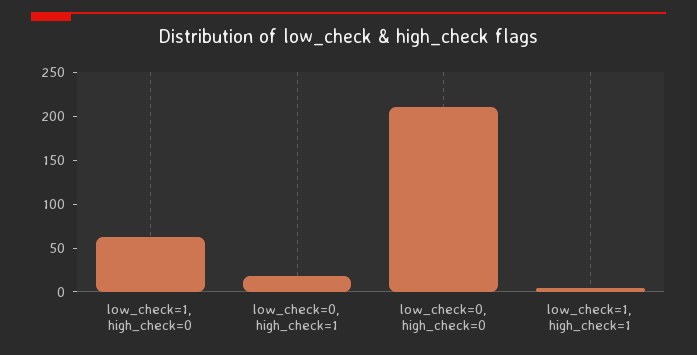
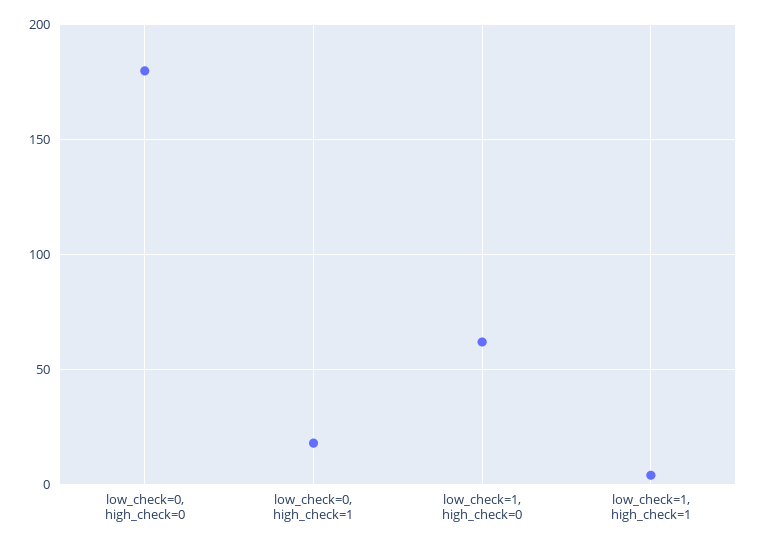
low_check=0, high_check=0: 210 -> 180

